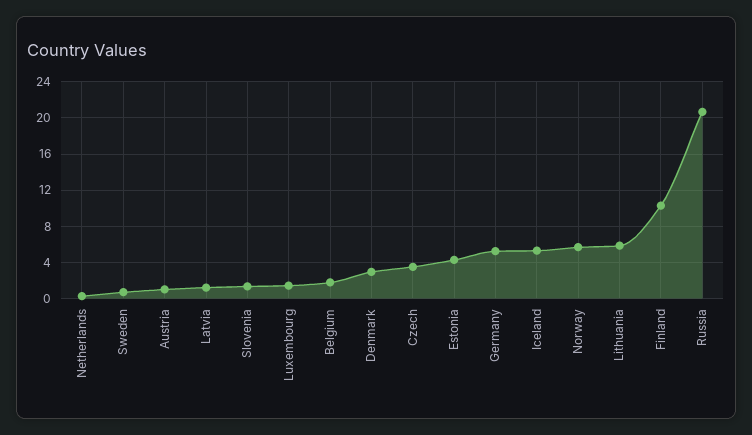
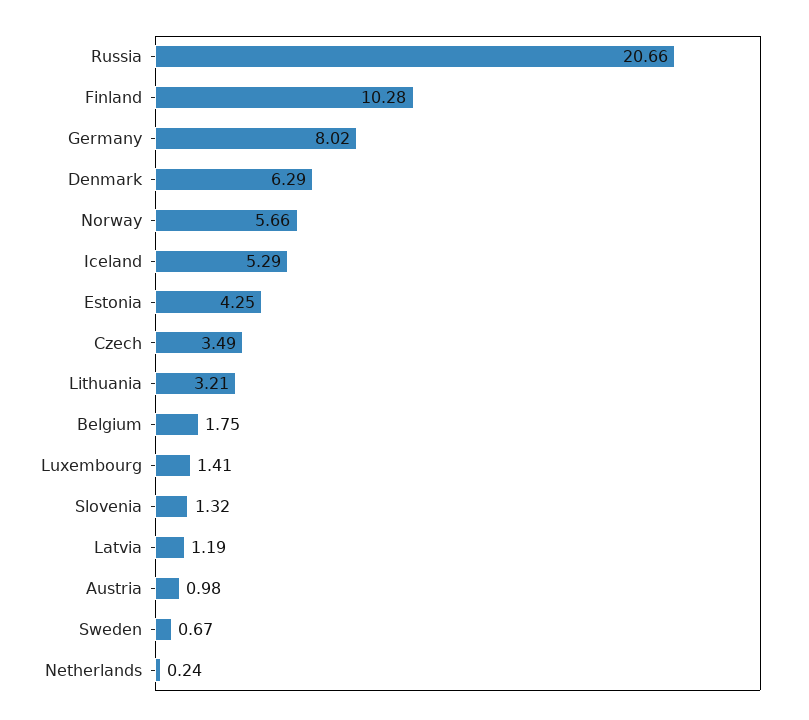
Denmark: 3 -> 6.29
Germany: 5 -> 8.02
Lithuania: 6 -> 3.21

